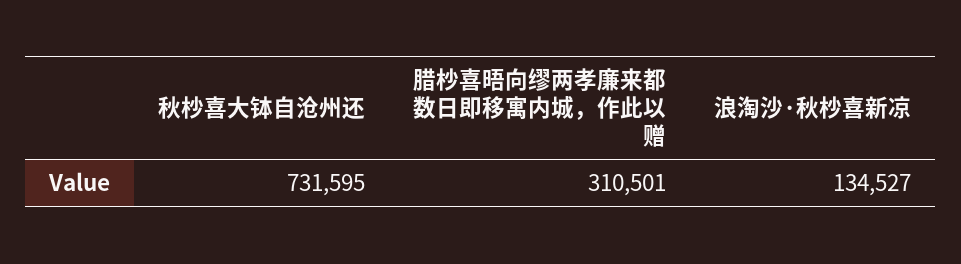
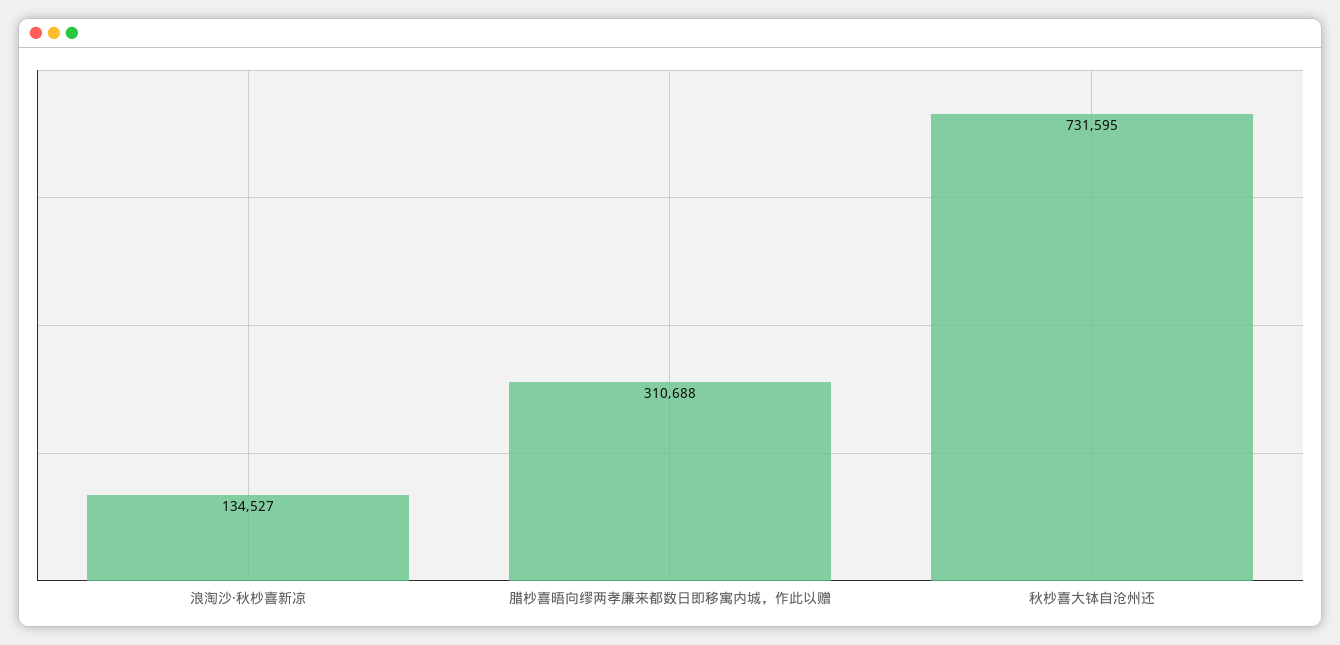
腊杪喜晤向缪两孝廉来都数日即移寓内城，作此以赠: 310501 -> 310688

